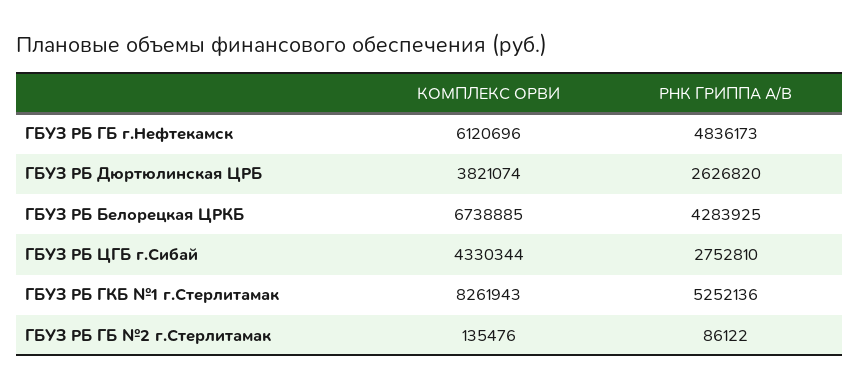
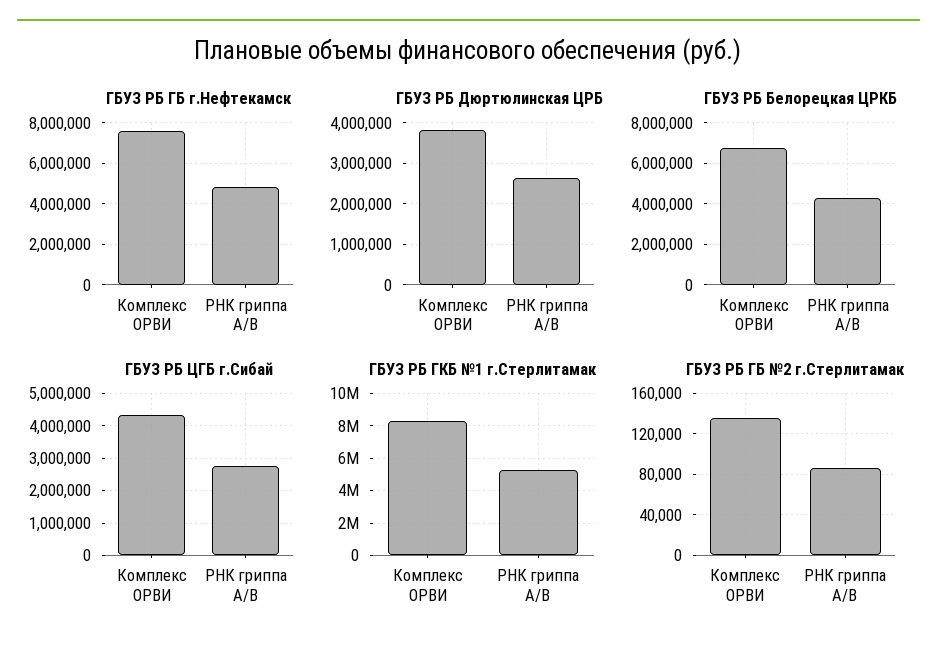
ГБУЗ РБ ГБ г.Нефтекамск, КОМПЛЕКС ОРВИ: 6120696 -> 7500000

